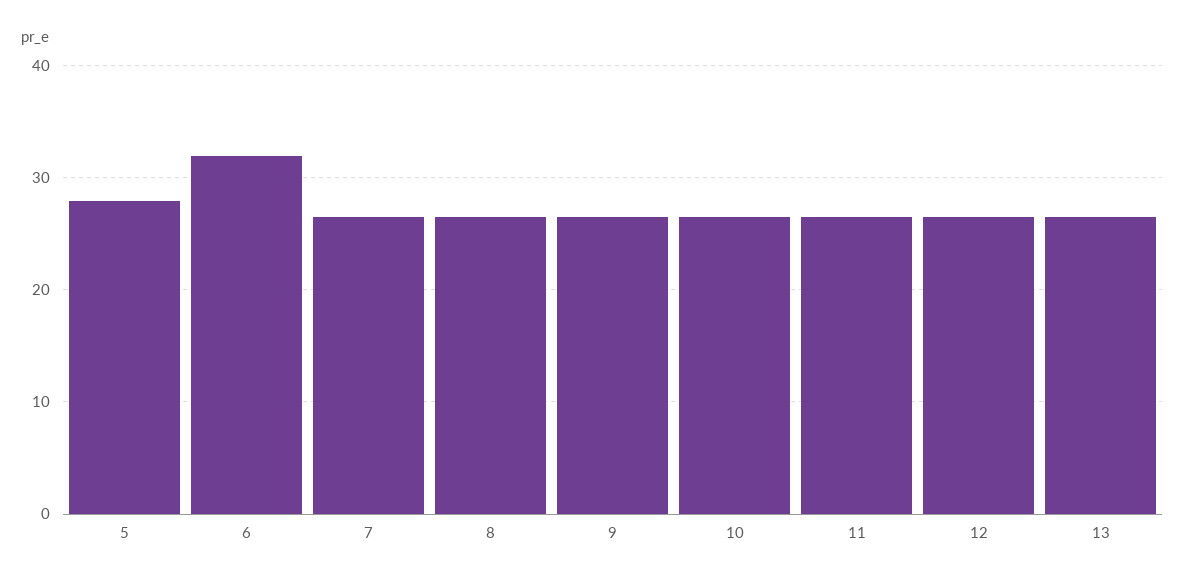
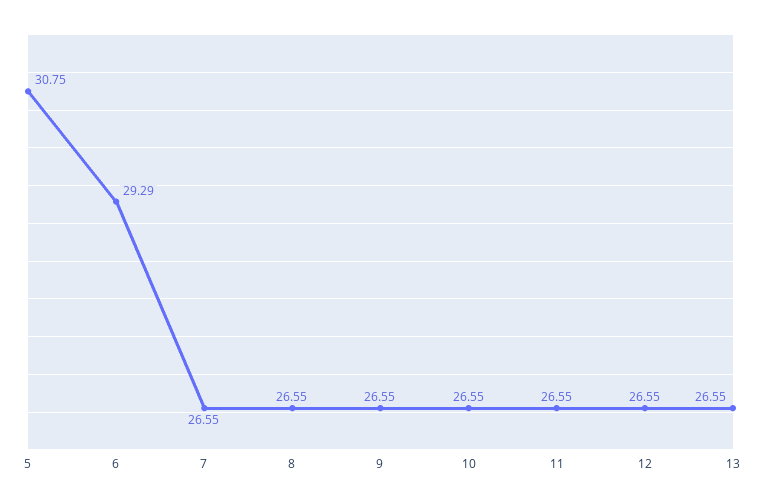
5: 28 -> 30.75
6: 32 -> 29.29

